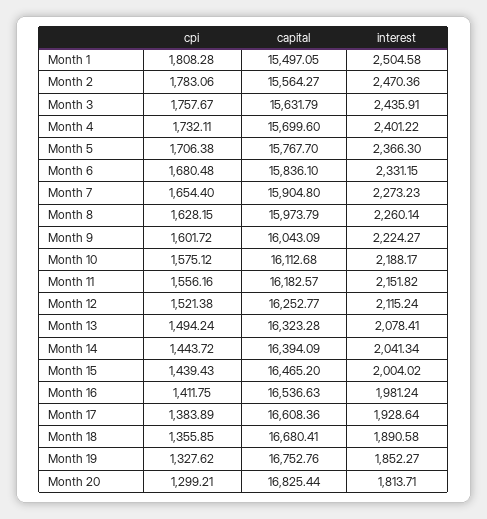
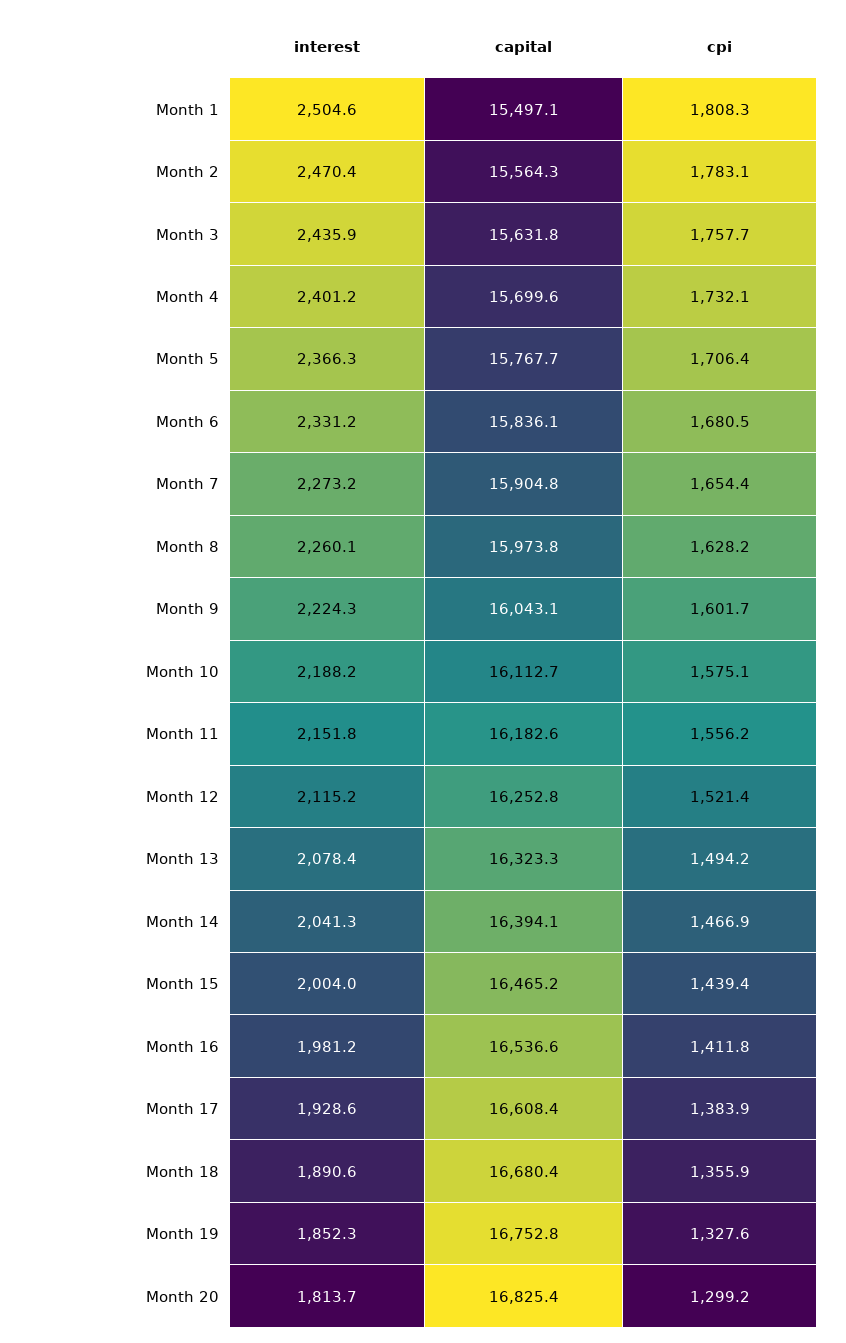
cpi, Month 14: 1443.72 -> 1466.9

